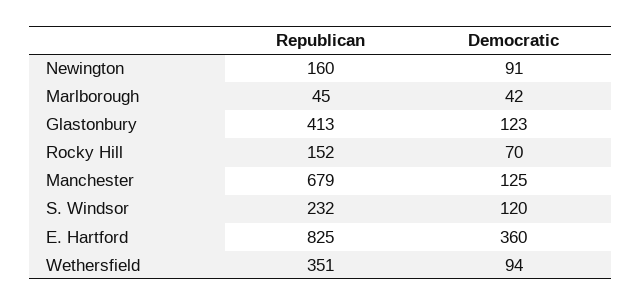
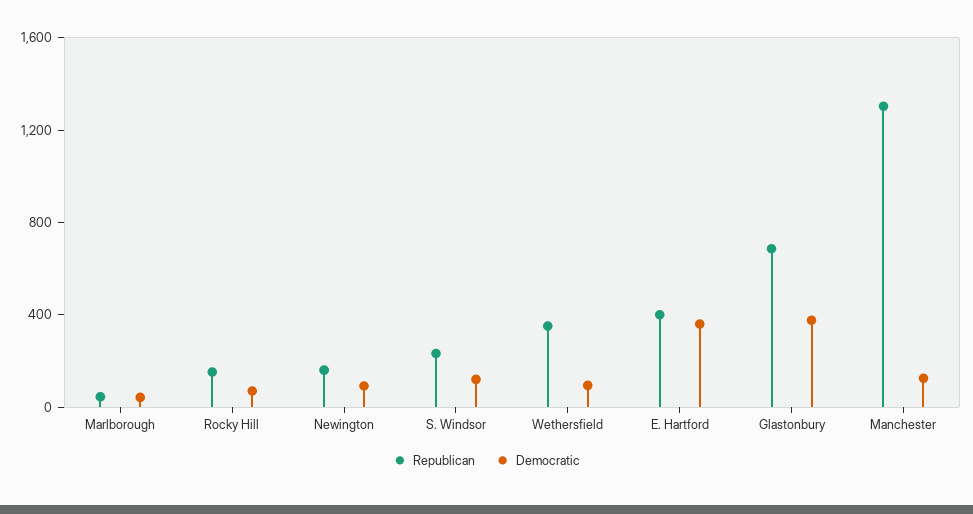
Republican, Glastonbury: 413 -> 700
Democratic, Glastonbury: 123 -> 400
Republican, Manchester: 679 -> 1300
Republican, E. Hartford: 825 -> 400

